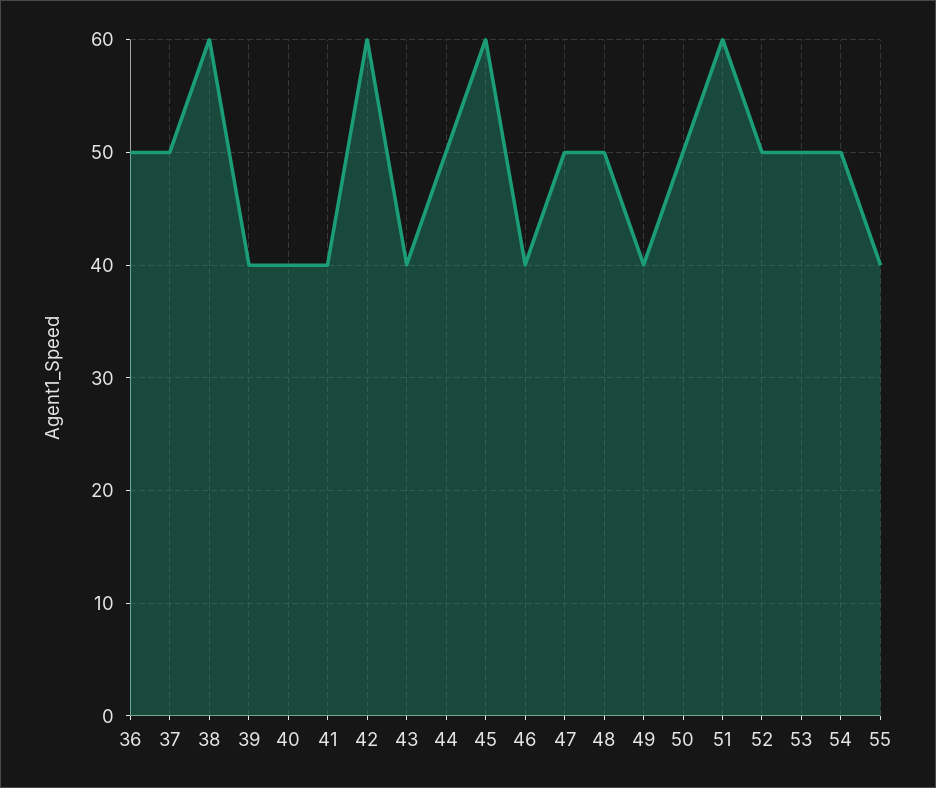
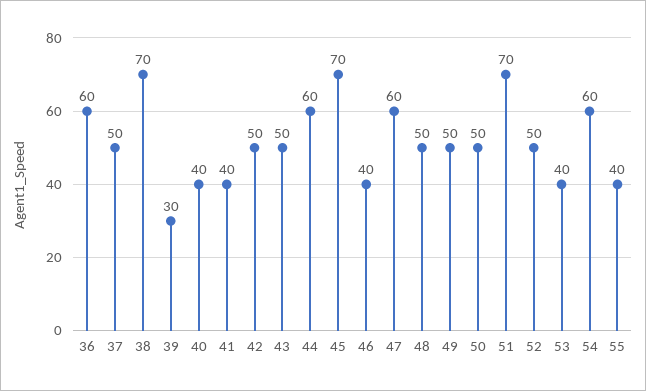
36: 50 -> 60
38: 60 -> 70
39: 40 -> 30
42: 60 -> 50
43: 40 -> 50
44: 50 -> 60
45: 60 -> 70
47: 50 -> 60
49: 40 -> 50
51: 60 -> 70
53: 50 -> 40
54: 50 -> 60

